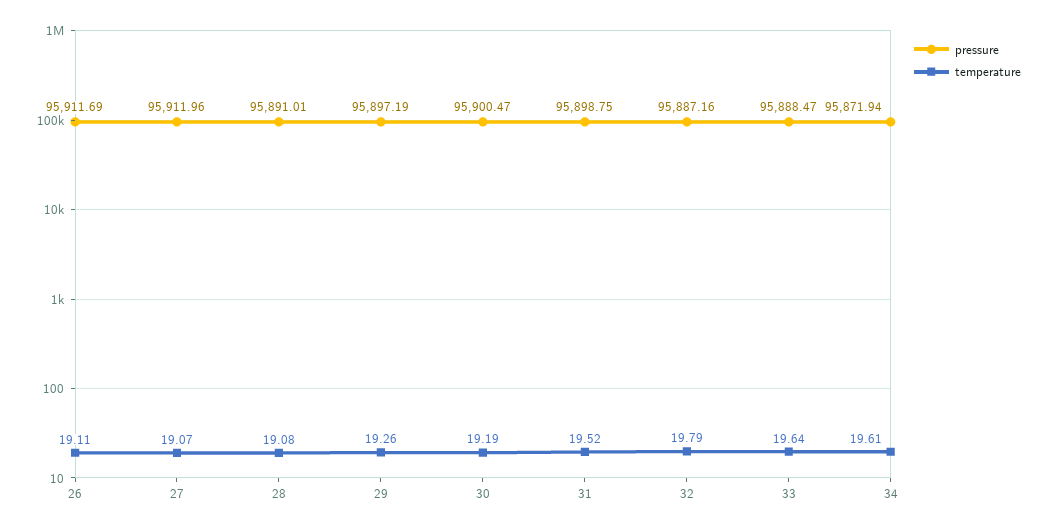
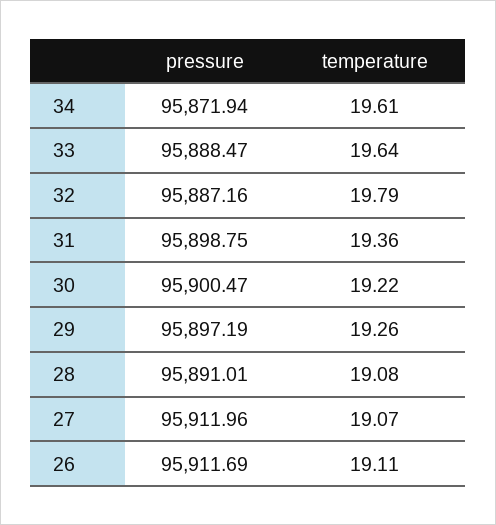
temperature, 30: 19.19 -> 19.22
temperature, 31: 19.52 -> 19.36

